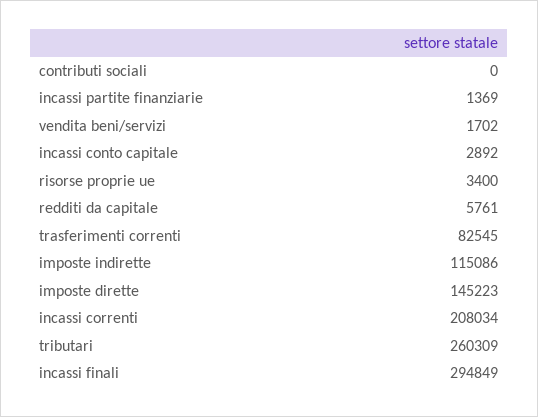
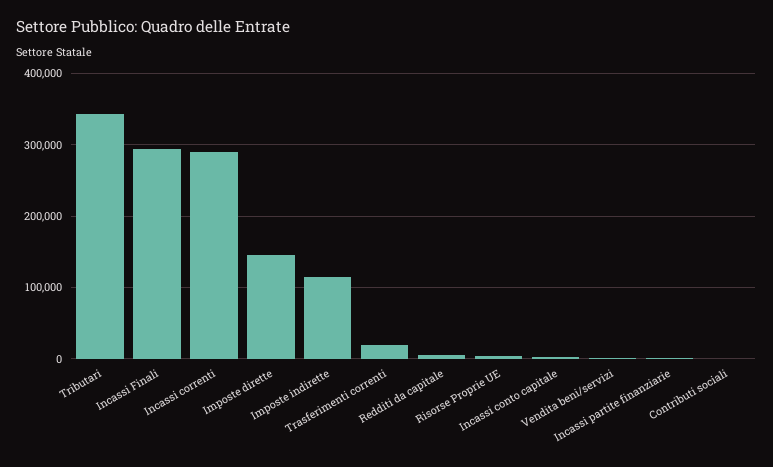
trasferimenti correnti: 82545 -> 20000
incassi correnti: 208034 -> 290000
tributari: 260309 -> 340000

